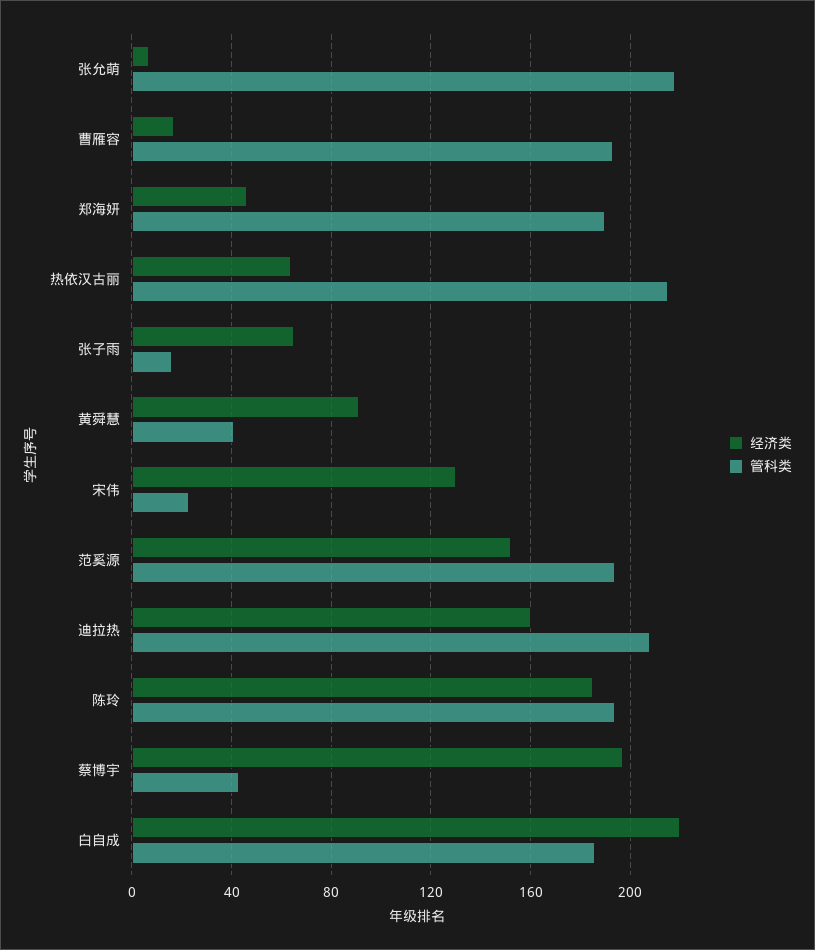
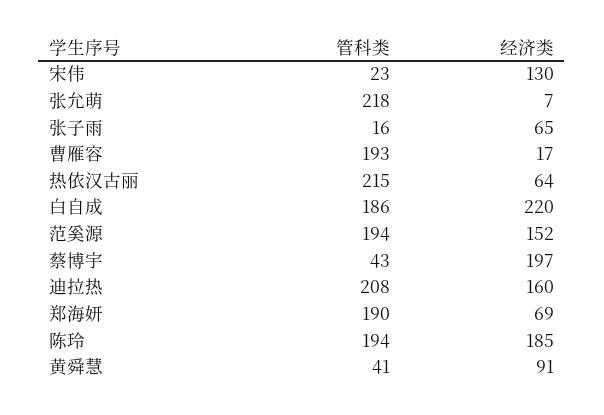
经济类, 郑海妍: 45 -> 69

